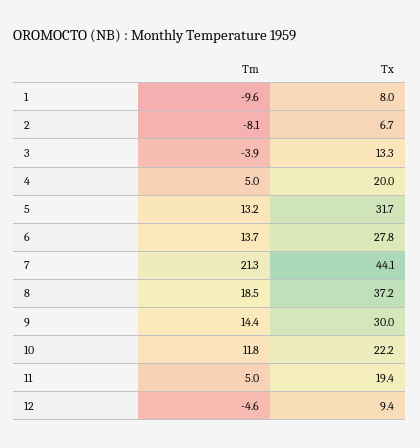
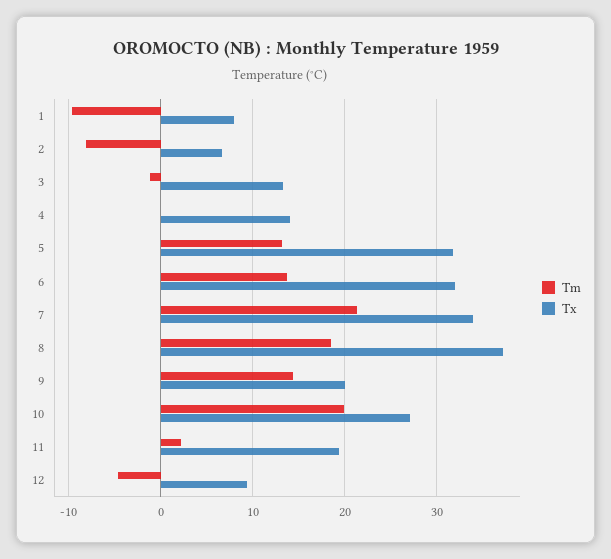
Tm, 3: -3.9 -> -1
Tm, 4: 5 -> 0
Tx, 4: 20 -> 14
Tx, 6: 27.8 -> 32
Tx, 7: 44.1 -> 34
Tx, 9: 30 -> 20
Tm, 10: 11.8 -> 20
Tx, 10: 22.2 -> 27
Tm, 11: 5 -> 2

